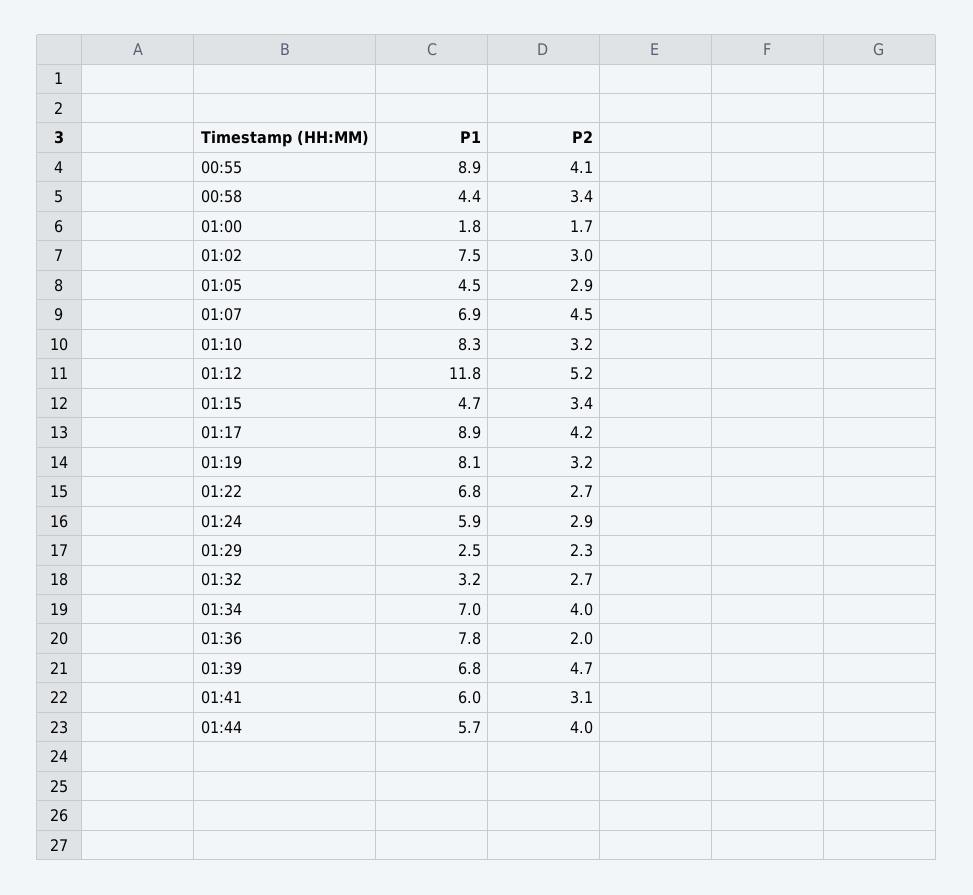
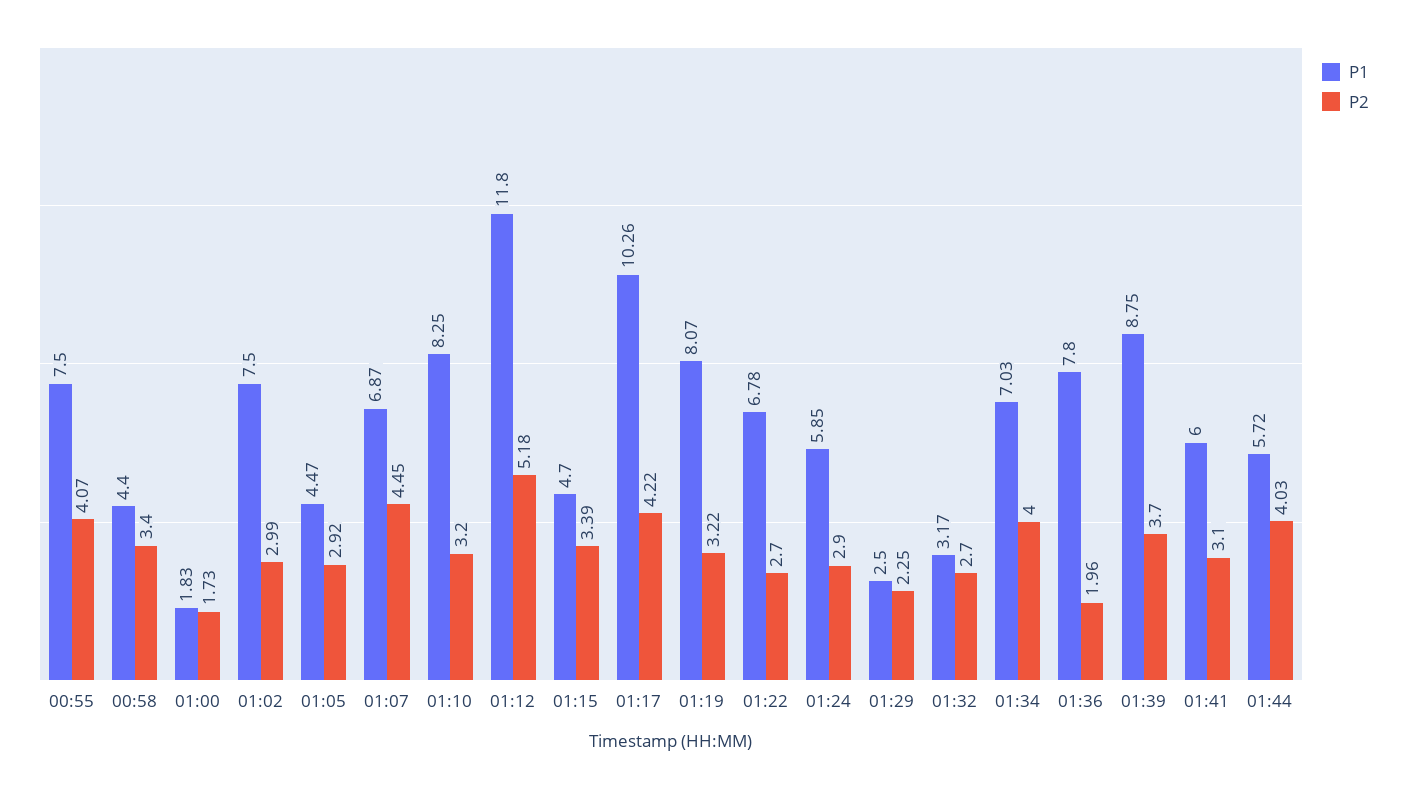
P1, 00:55: 8.9 -> 7.5
P1, 01:17: 8.9 -> 10.26
P1, 01:39: 6.8 -> 8.75
P2, 01:39: 4.7 -> 3.7

